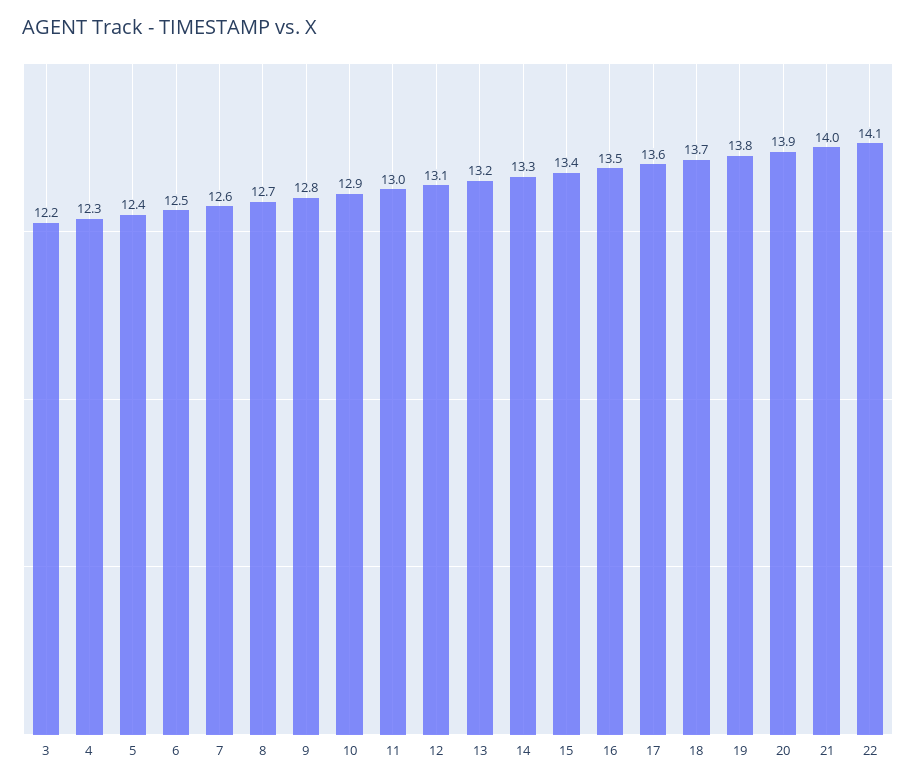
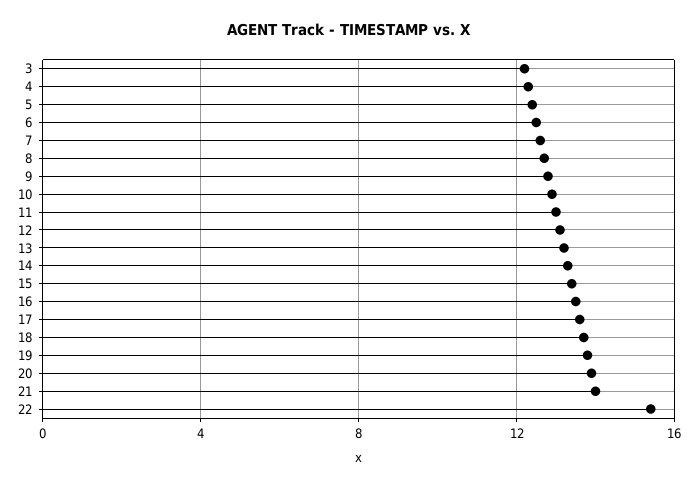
22: 14.1 -> 15.5

